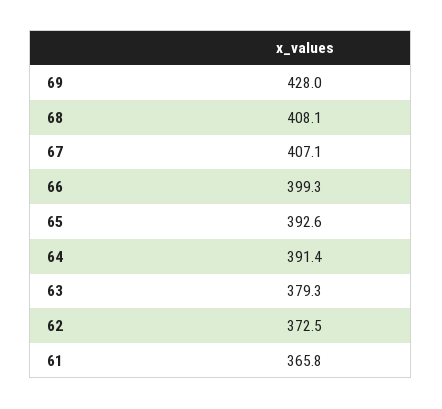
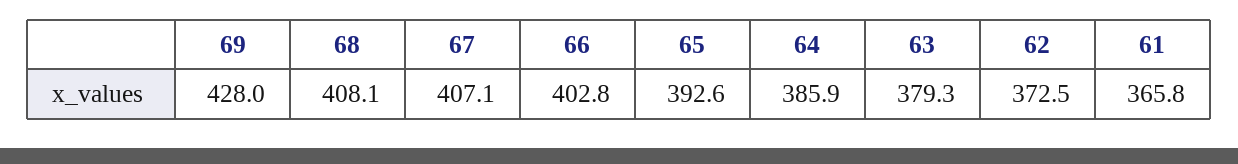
66: 399.3 -> 402.8
64: 391.4 -> 385.9

